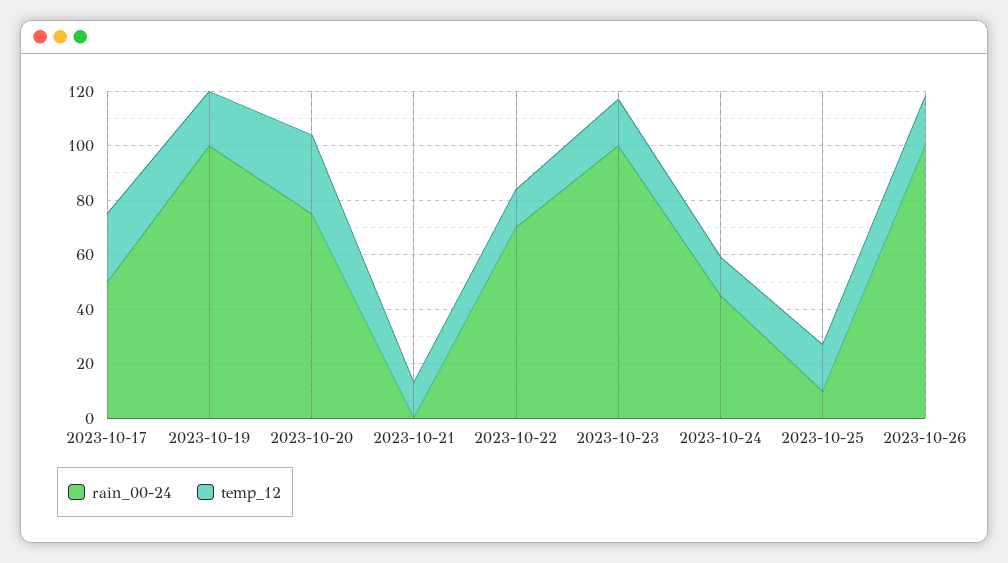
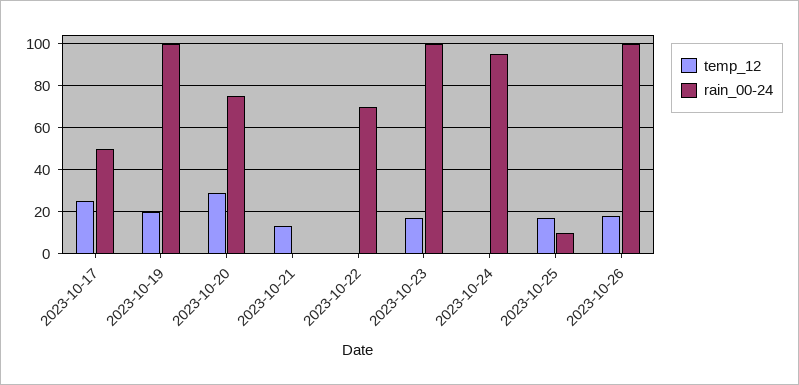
temp_12, 2023-10-22: 15 -> 0
rain_00-24, 2023-10-24: 45 -> 95
temp_12, 2023-10-24: 15 -> 0

